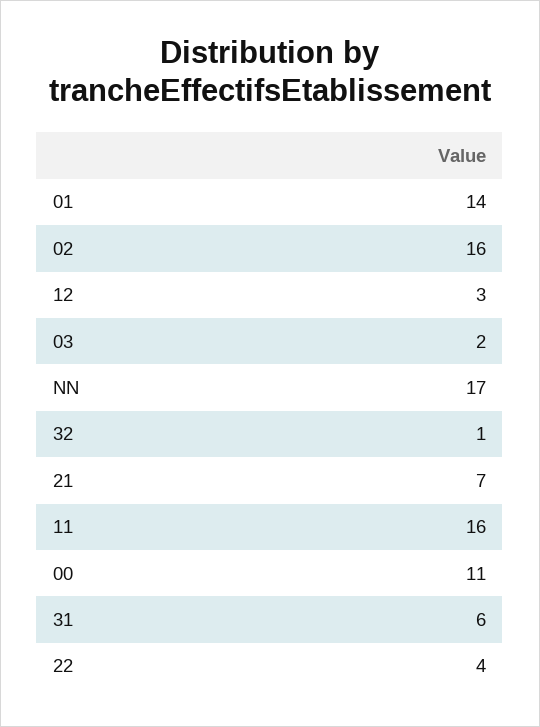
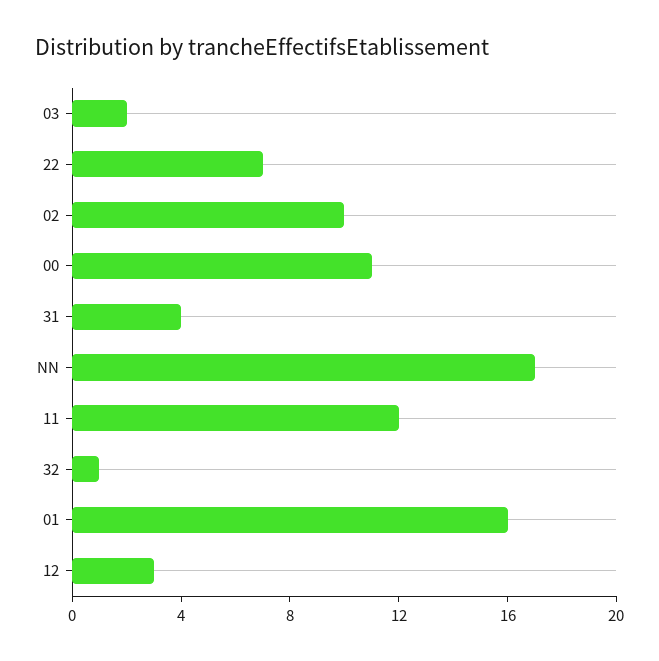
01: 14 -> 16
02: 16 -> 10
21: 7 -> none
11: 16 -> 12
31: 6 -> 4
22: 4 -> 7

